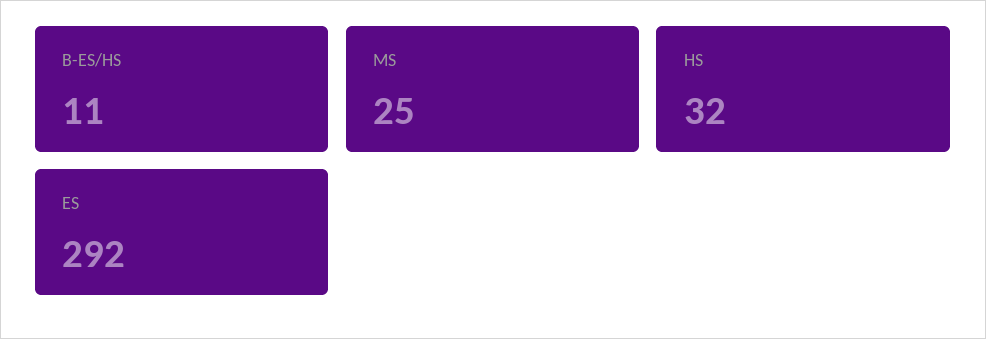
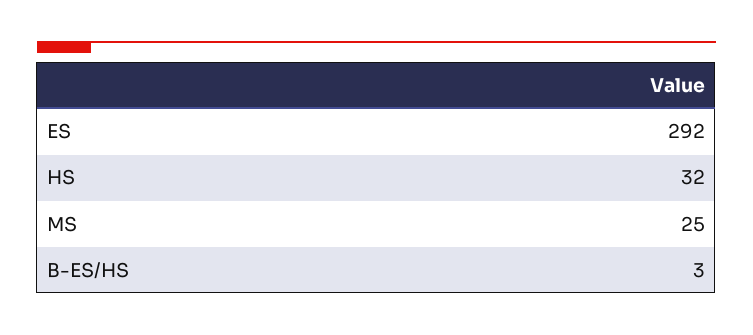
B-ES/HS: 11 -> 3

